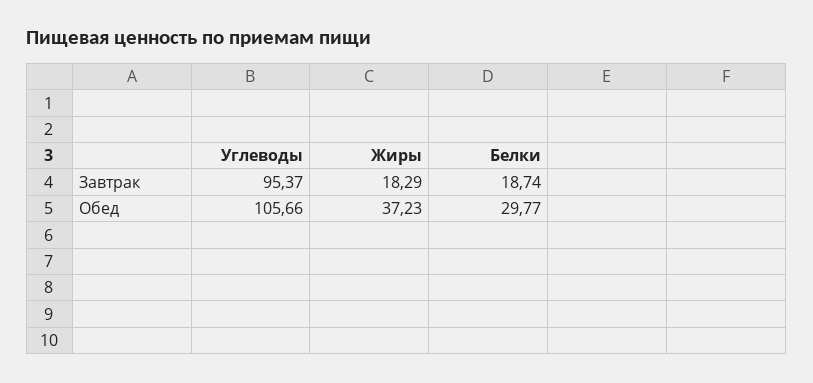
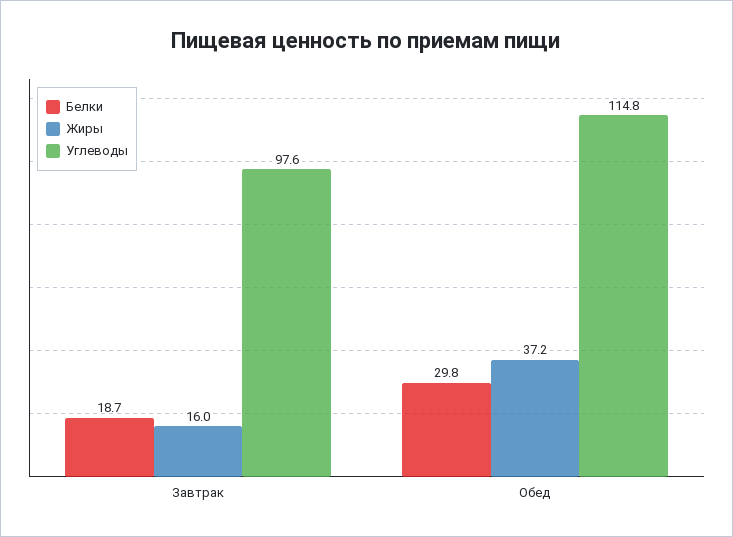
Углеводы, Завтрак: 95.37 -> 97.6
Жиры, Завтрак: 18.29 -> 16
Углеводы, Обед: 105.66 -> 114.8

